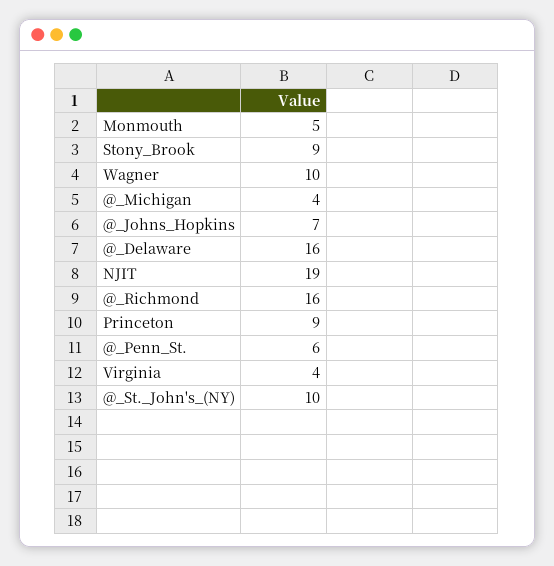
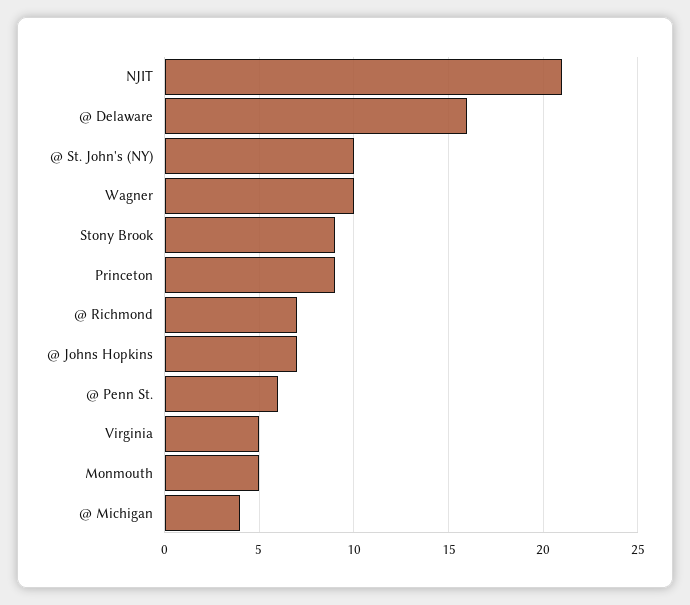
NJIT: 19 -> 21
@_Richmond: 16 -> 7
Virginia: 4 -> 5

